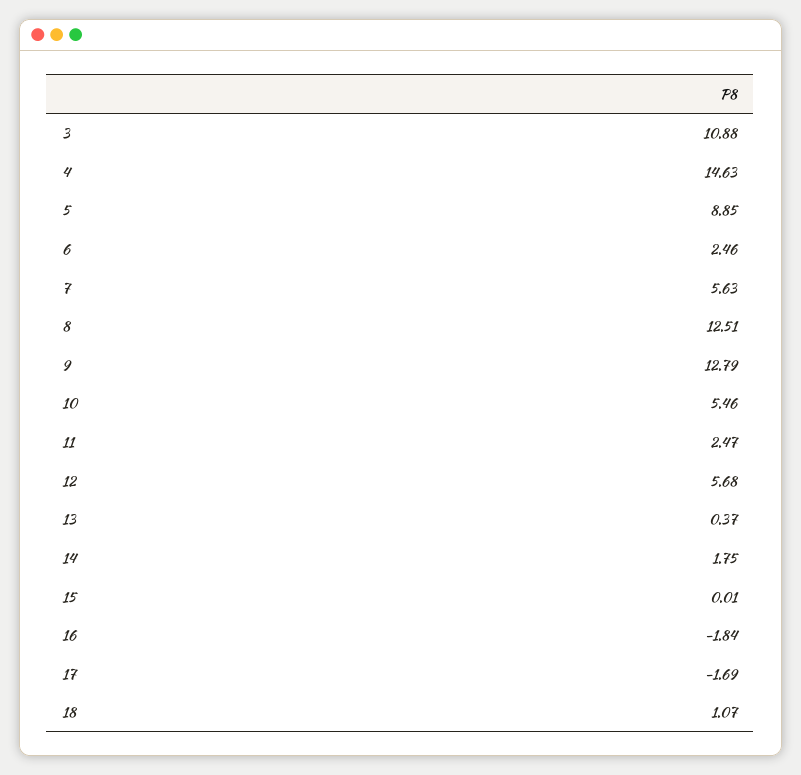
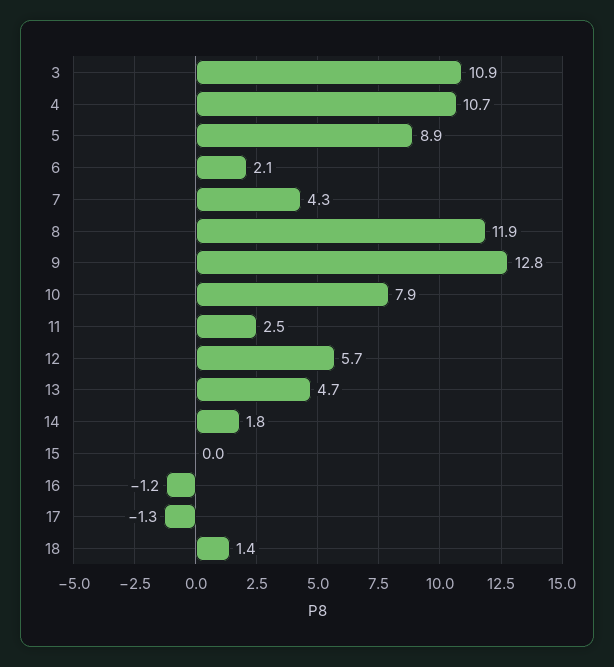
4: 14.63 -> 10.7
6: 2.46 -> 2.1
7: 5.63 -> 4.3
8: 12.51 -> 11.9
10: 5.46 -> 7.9
13: 0.37 -> 4.7
16: -1.84 -> -1.2
17: -1.69 -> -1.3
18: 1.07 -> 1.4

